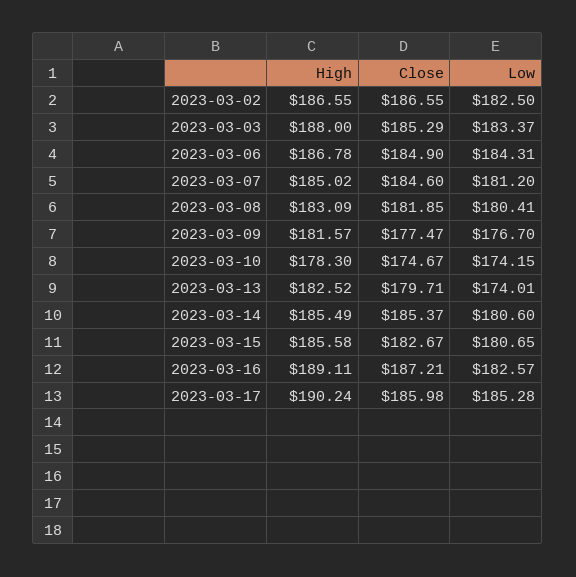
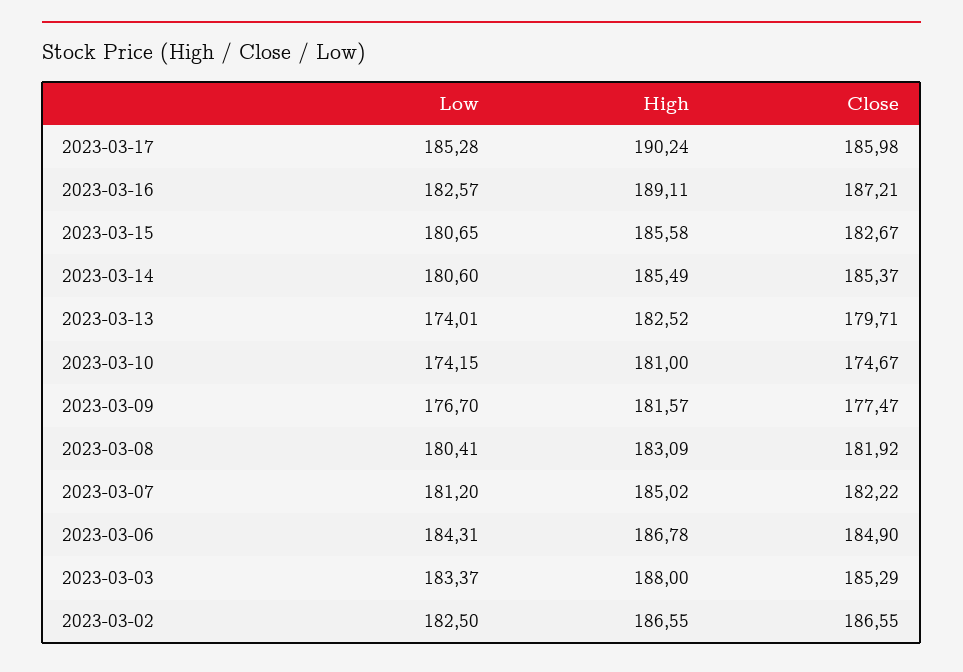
Close, 2023-03-07: 184.6 -> 182.22
Close, 2023-03-08: 181.85 -> 181.92
High, 2023-03-10: 178.3 -> 181

